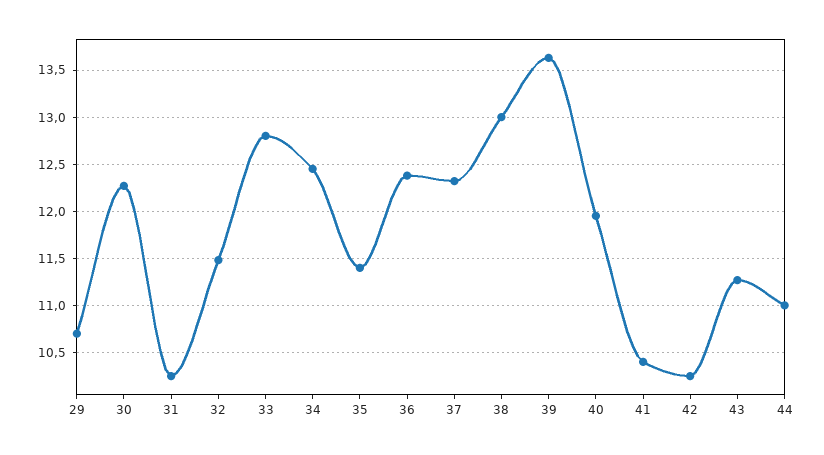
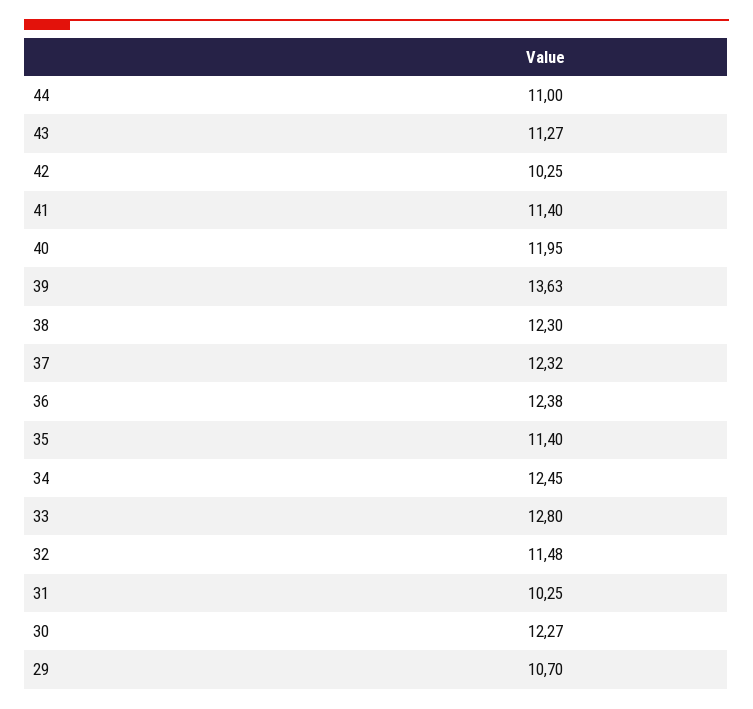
38: 13 -> 12.3
41: 10.4 -> 11.4

